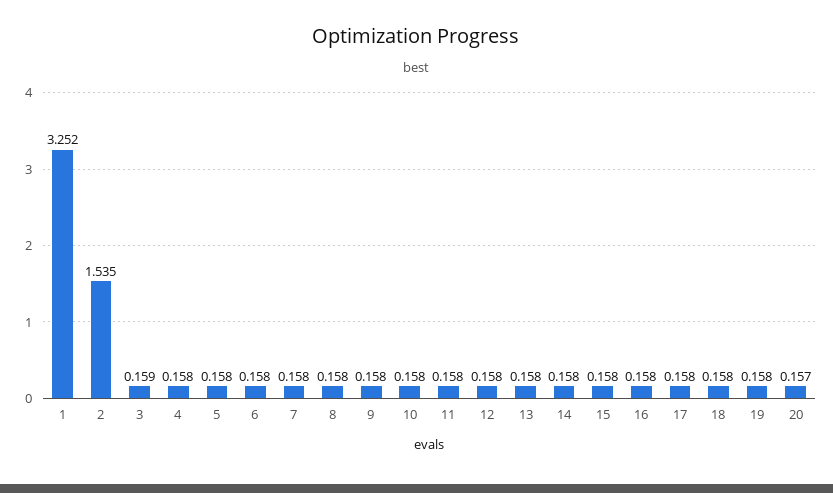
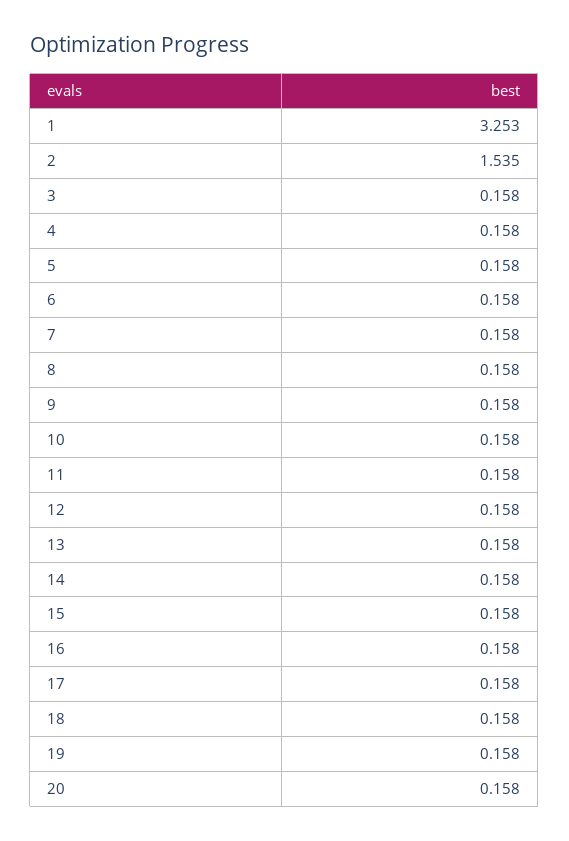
1: 3.252 -> 3.253
3: 0.159 -> 0.158
20: 0.157 -> 0.158

